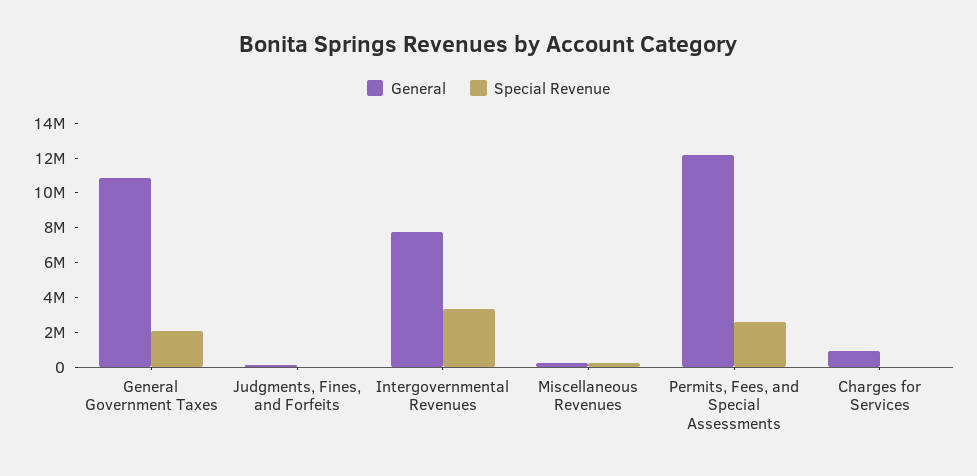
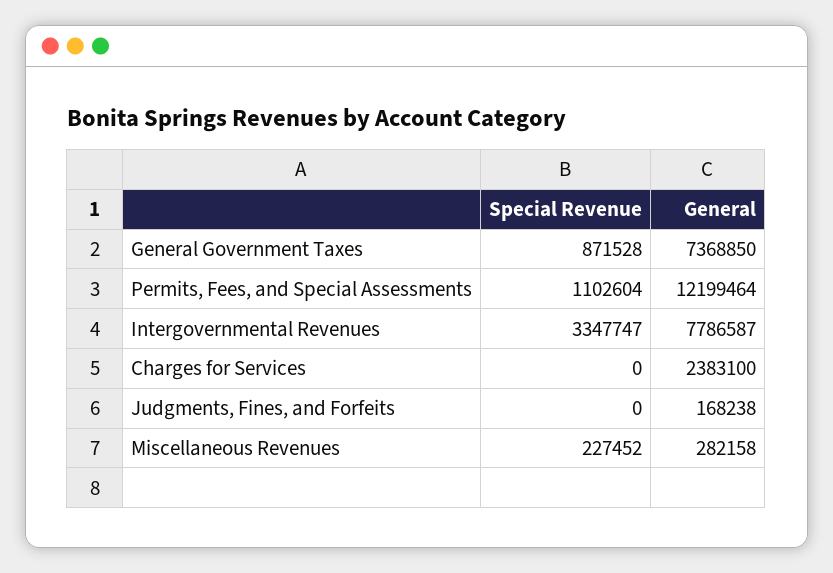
General, General Government Taxes: 11000000 -> 7368850
Special Revenue, General Government Taxes: 2000000 -> 871528
Special Revenue, Permits, Fees, and Special Assessments: 2500000 -> 1102604
General, Charges for Services: 1000000 -> 2383100

